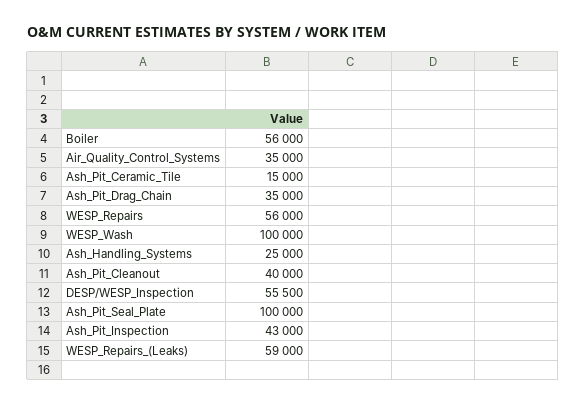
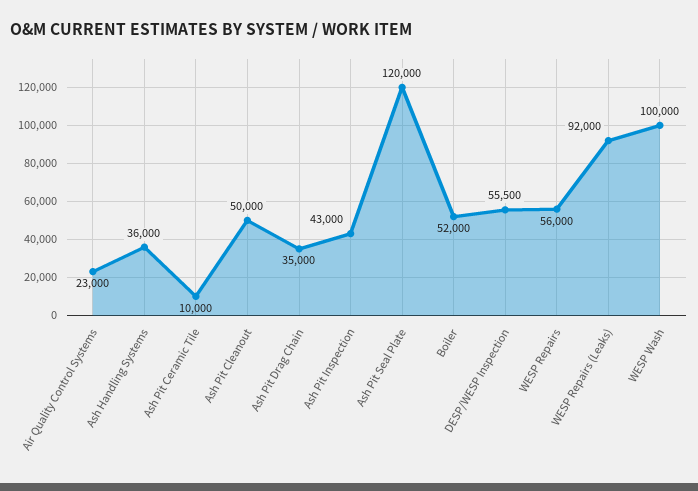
Boiler: 56000 -> 52000
Air_Quality_Control_Systems: 35000 -> 23000
Ash_Pit_Ceramic_Tile: 15000 -> 10000
Ash_Handling_Systems: 25000 -> 36000
Ash_Pit_Cleanout: 40000 -> 50000
Ash_Pit_Seal_Plate: 100000 -> 120000
WESP_Repairs_(Leaks): 59000 -> 92000

